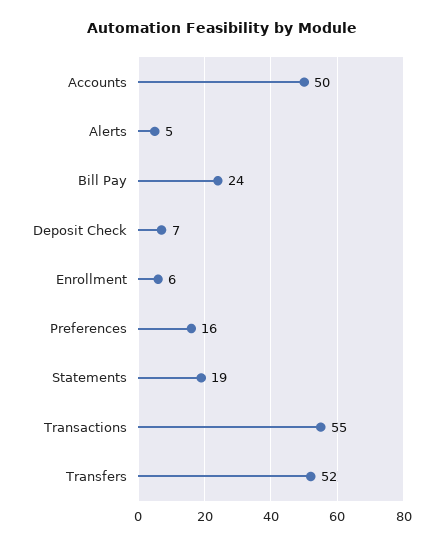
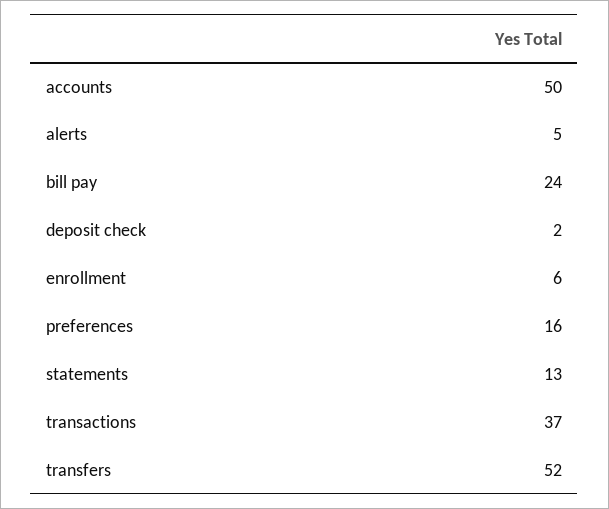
Deposit Check: 7 -> 2
Statements: 19 -> 13
Transactions: 55 -> 37

